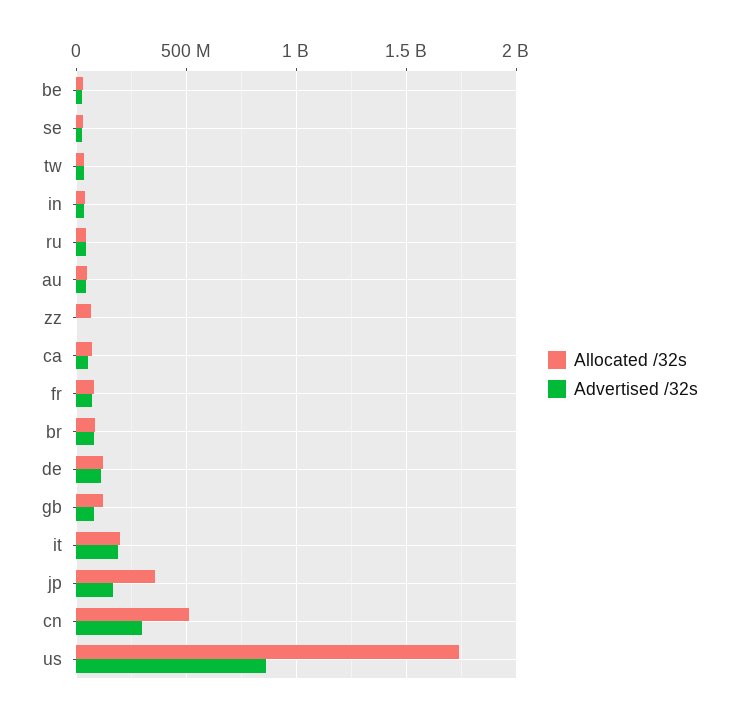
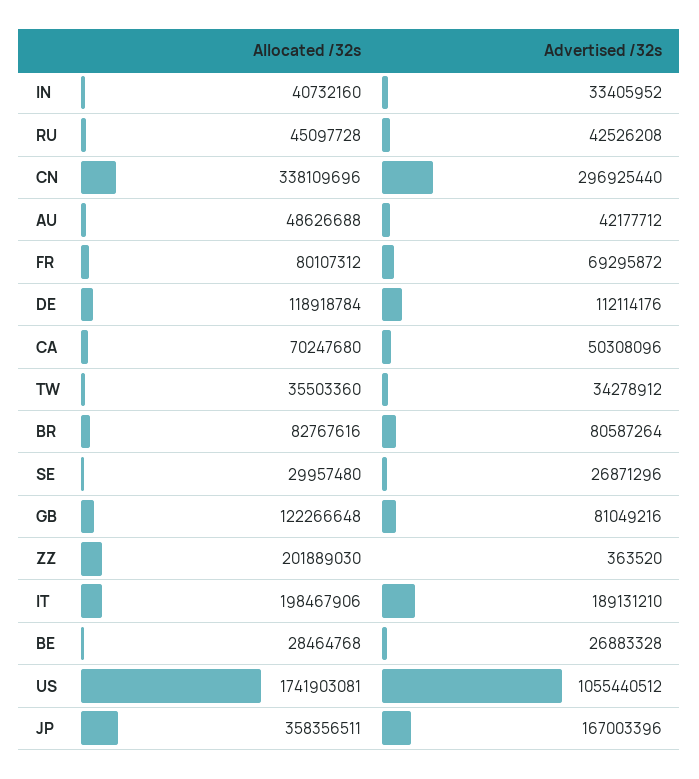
Allocated /32s, zz: 50000000 -> 201889030
Allocated /32s, cn: 500000000 -> 338109696
Advertised /32s, us: 850000000 -> 1055440512

